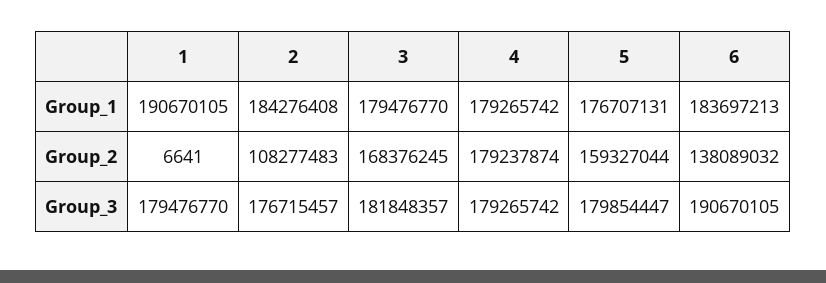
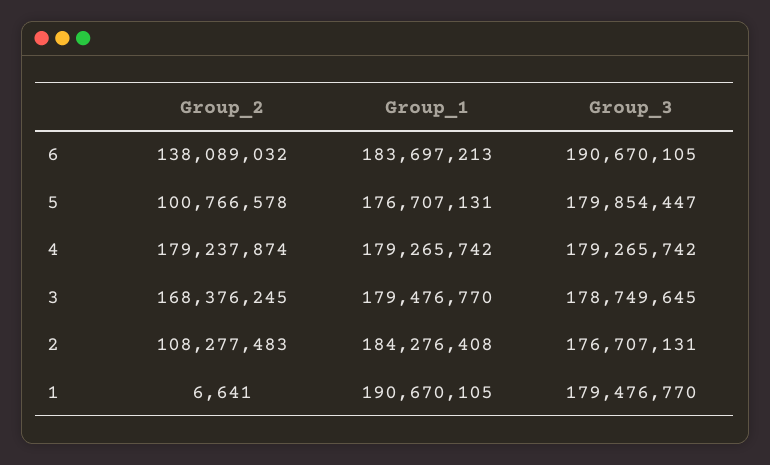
5, Group_2: 159327044 -> 100766578
2, Group_3: 176715457 -> 176707131
3, Group_3: 181848357 -> 178749645

